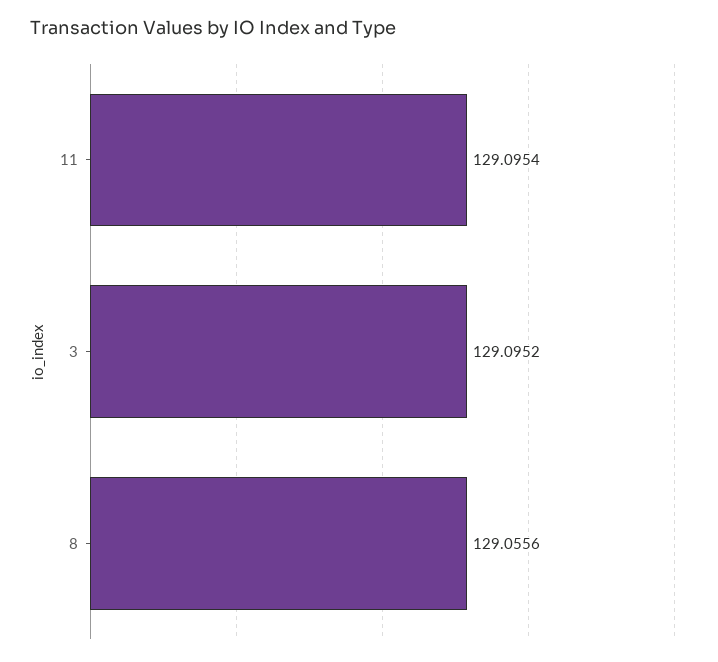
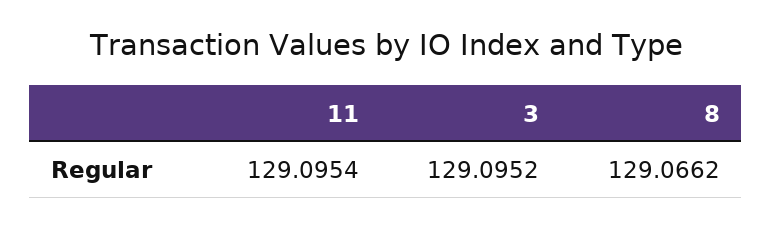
8: 129.0556 -> 129.0662

